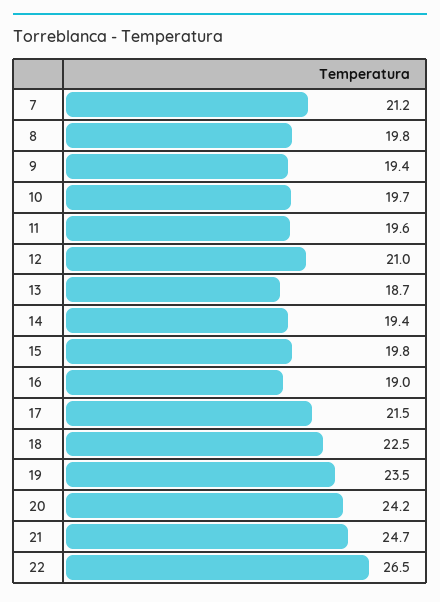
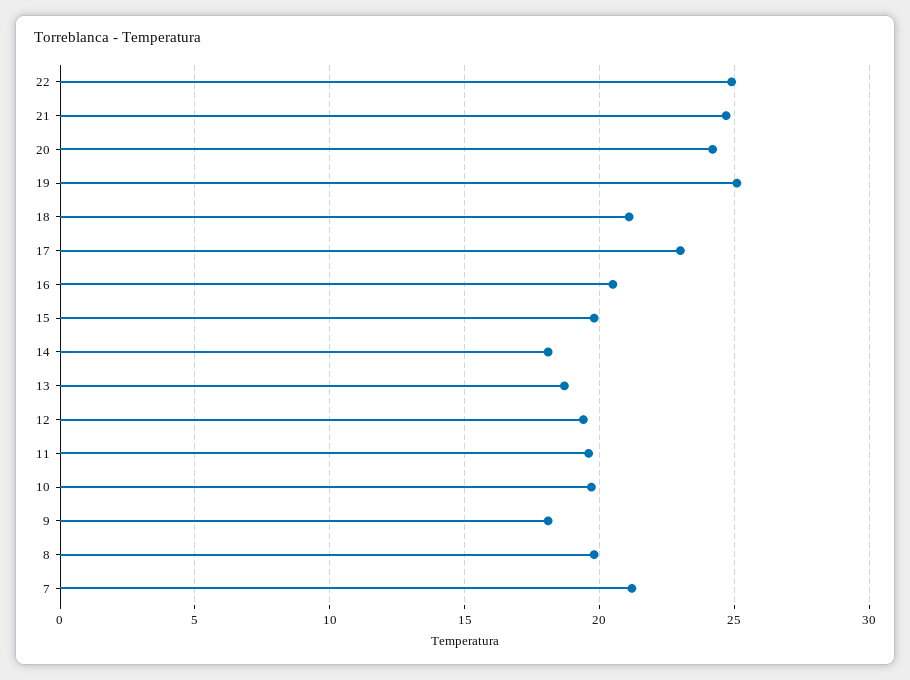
9: 19.4 -> 18
12: 21 -> 19.5
14: 19.4 -> 18
16: 19 -> 20.5
17: 21.5 -> 23
18: 22.5 -> 21
19: 23.5 -> 25
22: 26.5 -> 25

